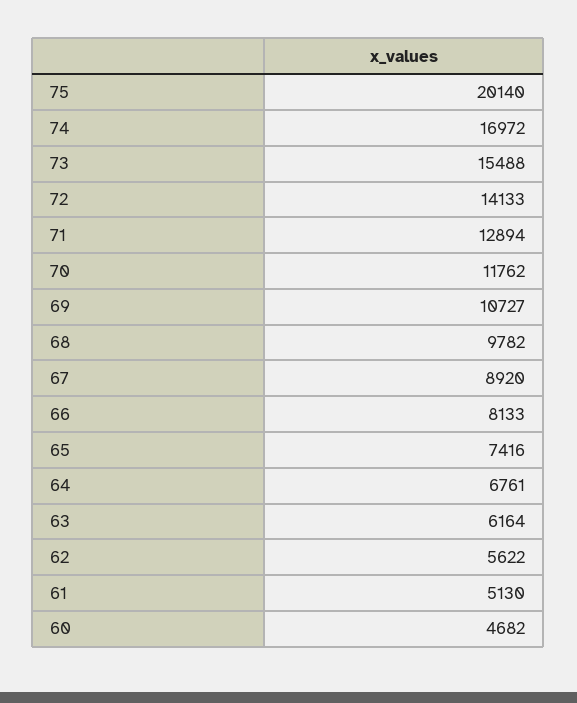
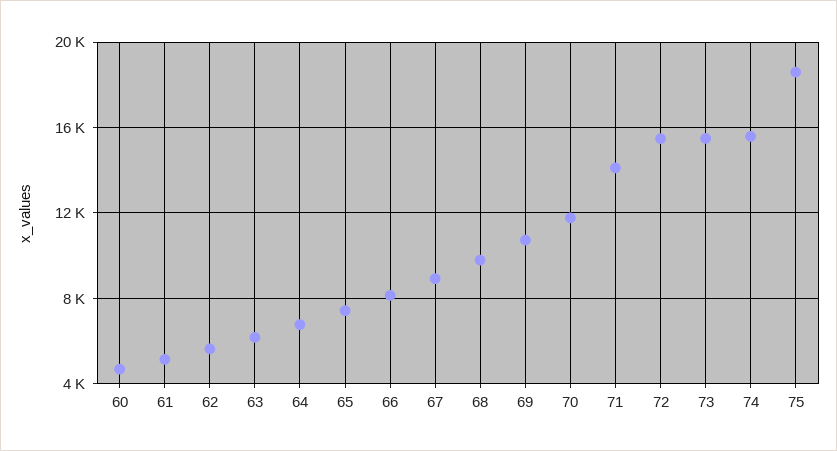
75: 20140 -> 18500
74: 16972 -> 15500
72: 14133 -> 15500
71: 12894 -> 14000

